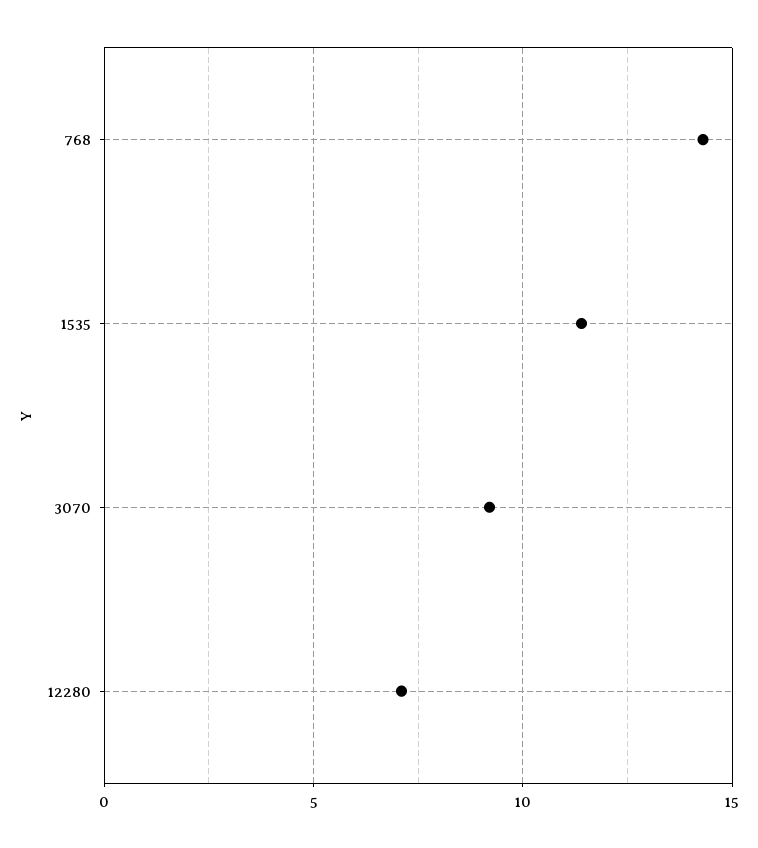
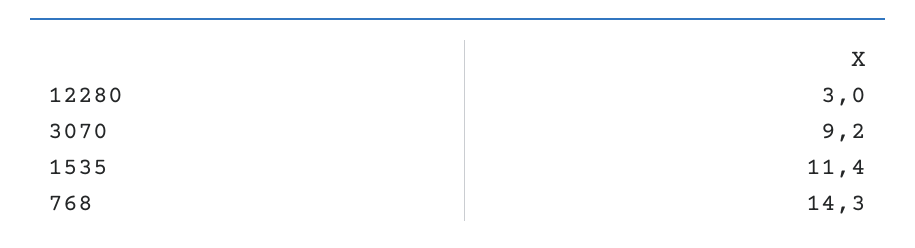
12280: 7 -> 3

